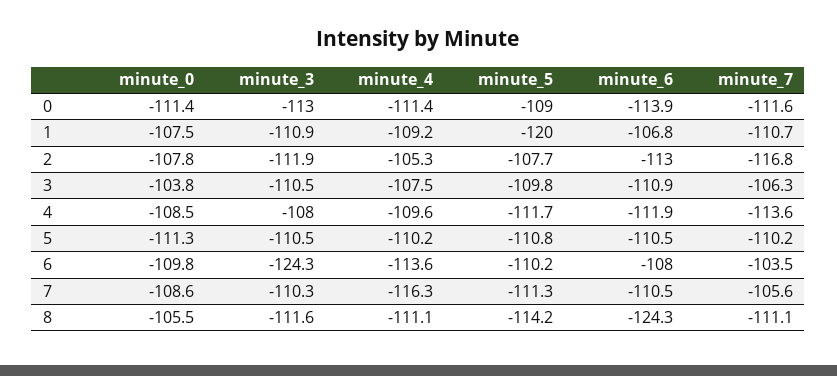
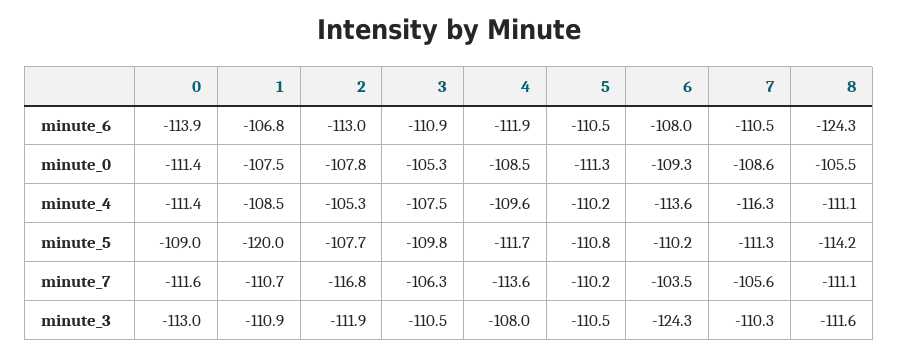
minute_4, 1: -109.2 -> -108.5
minute_0, 3: -103.8 -> -105.3
minute_0, 6: -109.8 -> -109.3

